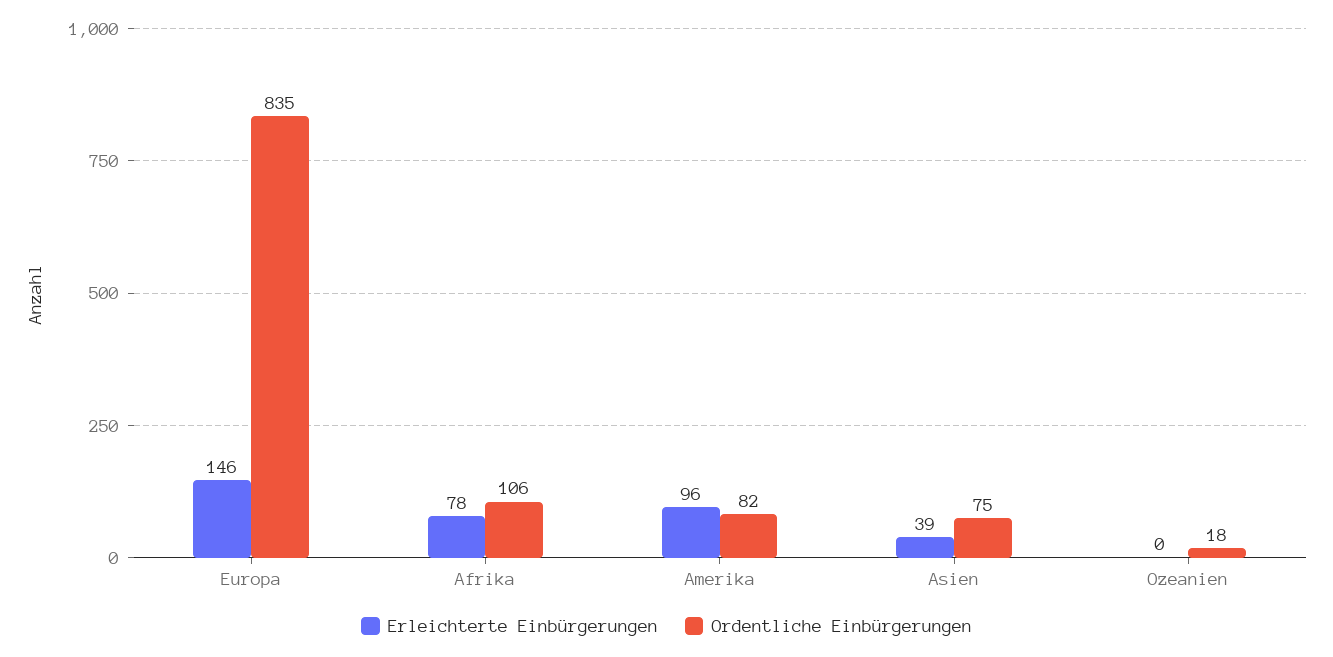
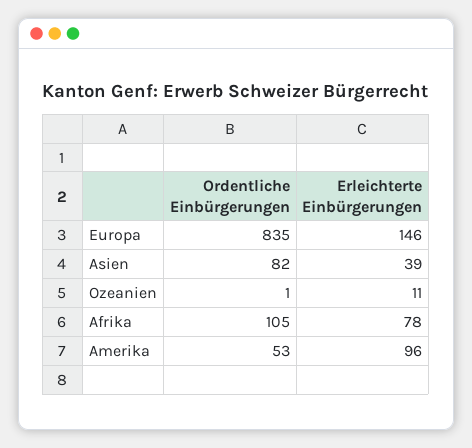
Ordentliche Einbürgerungen, Afrika: 106 -> 105
Ordentliche Einbürgerungen, Amerika: 82 -> 53
Ordentliche Einbürgerungen, Asien: 75 -> 82
Erleichterte Einbürgerungen, Ozeanien: 0 -> 11
Ordentliche Einbürgerungen, Ozeanien: 18 -> 1

